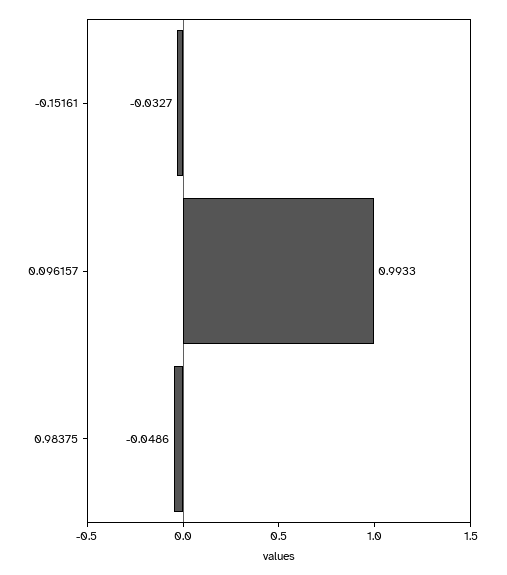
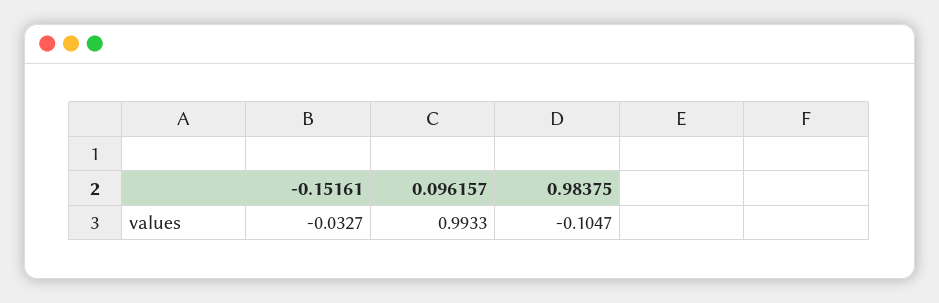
0.98375: -0.0486 -> -0.1047

